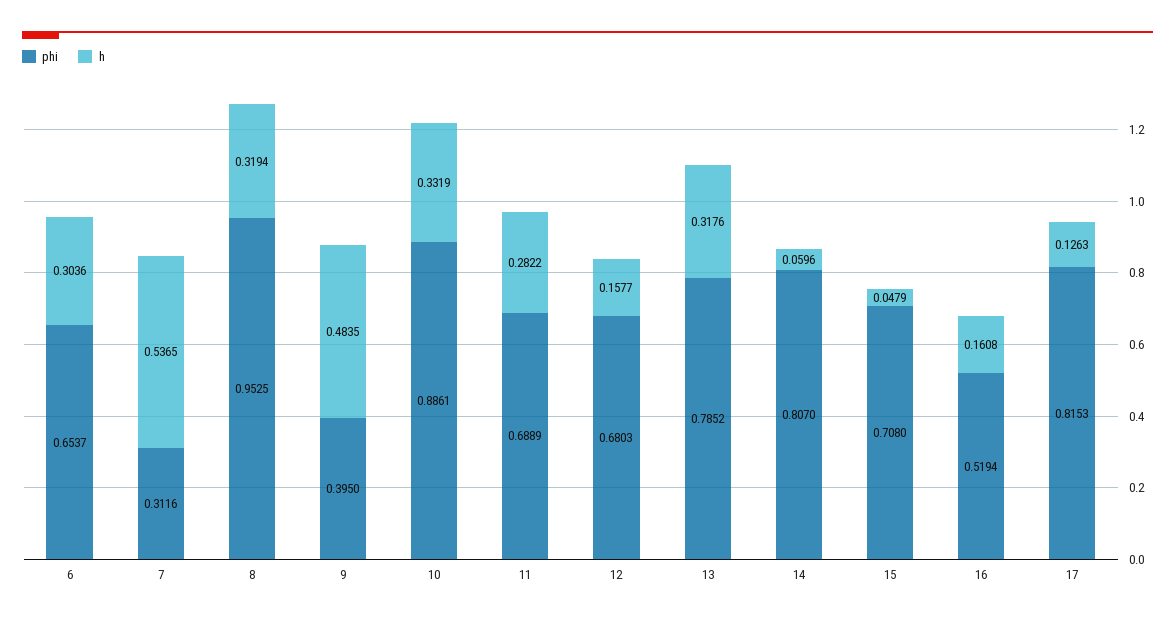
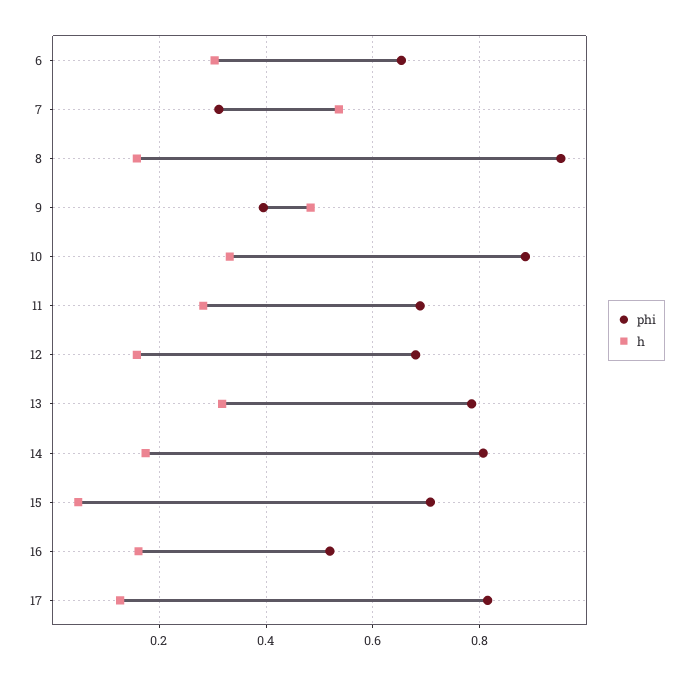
h, 8: 0.3194 -> 0.16
h, 14: 0.0596 -> 0.18

